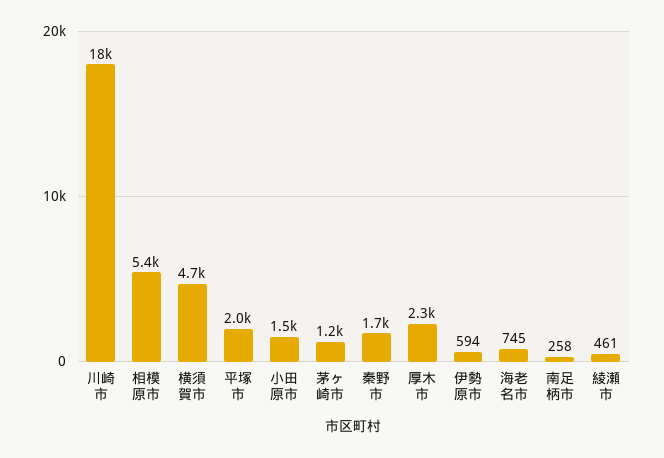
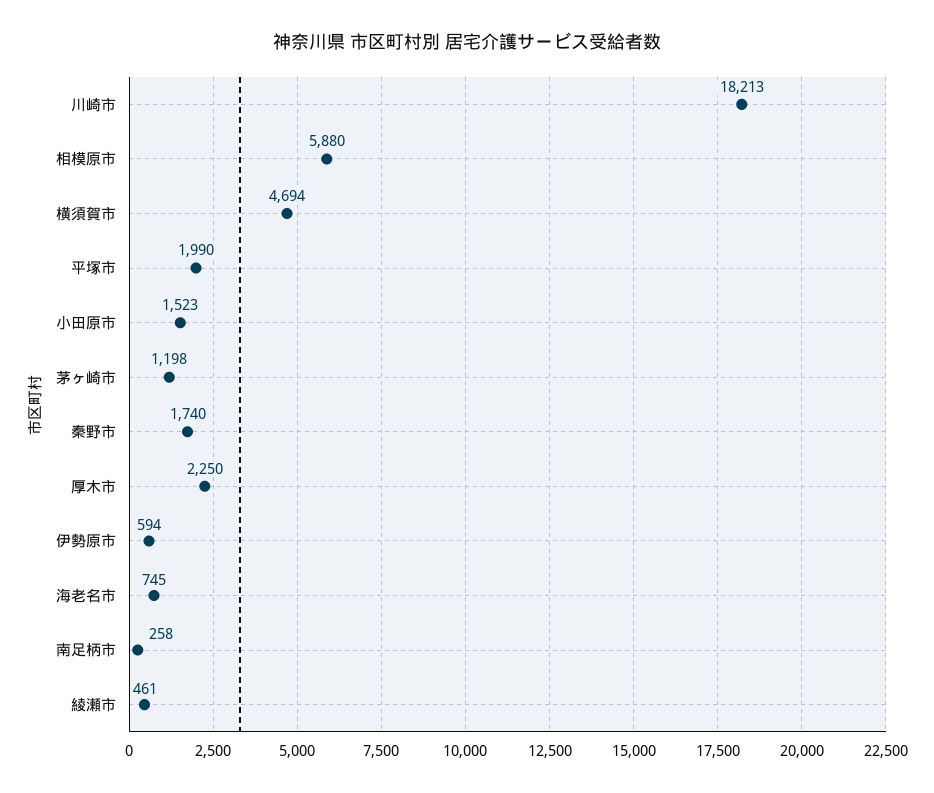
相模原市: 5400 -> 5880

